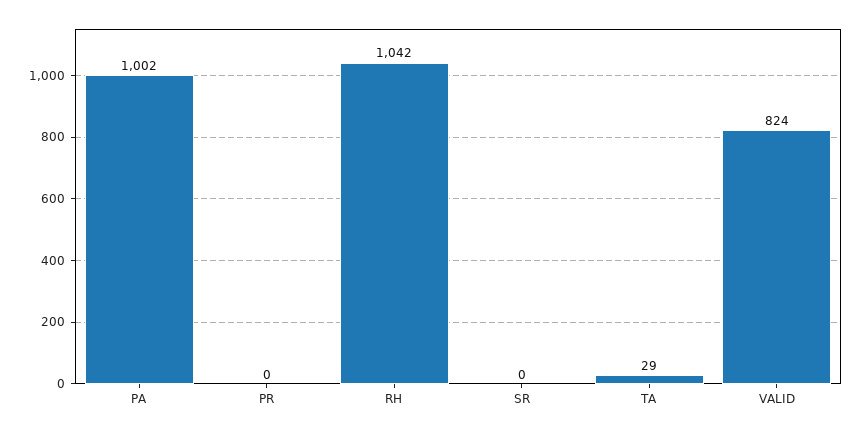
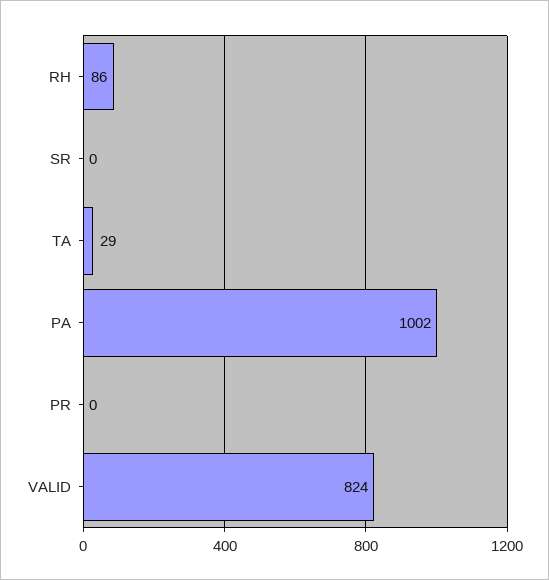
RH: 1042 -> 86

